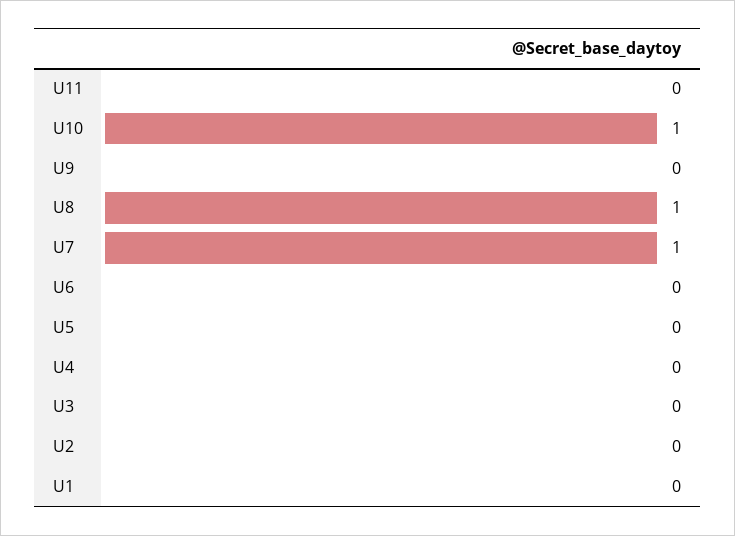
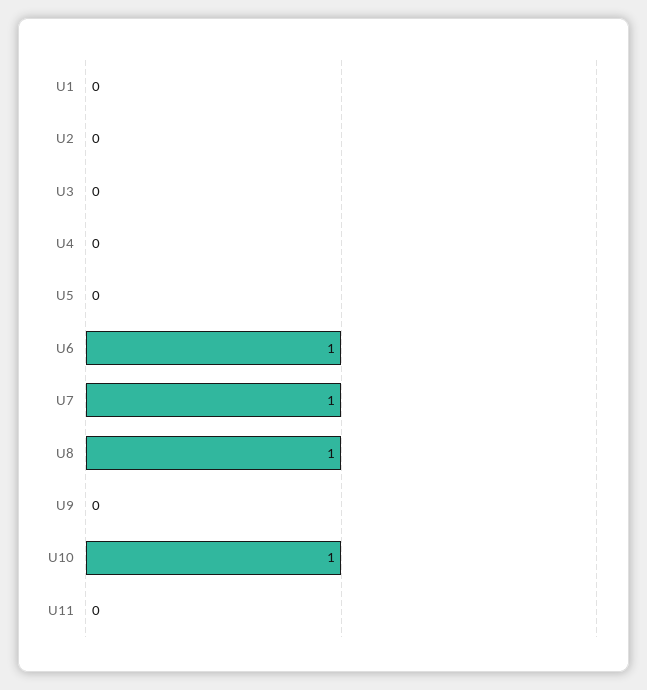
U6: 0 -> 1

